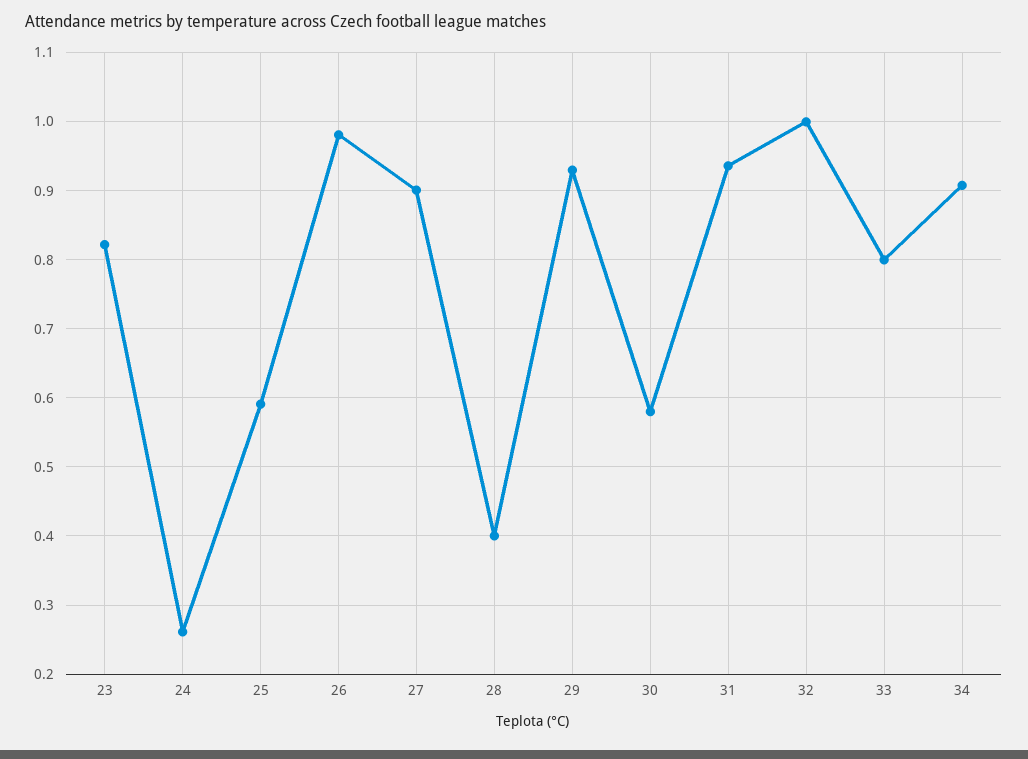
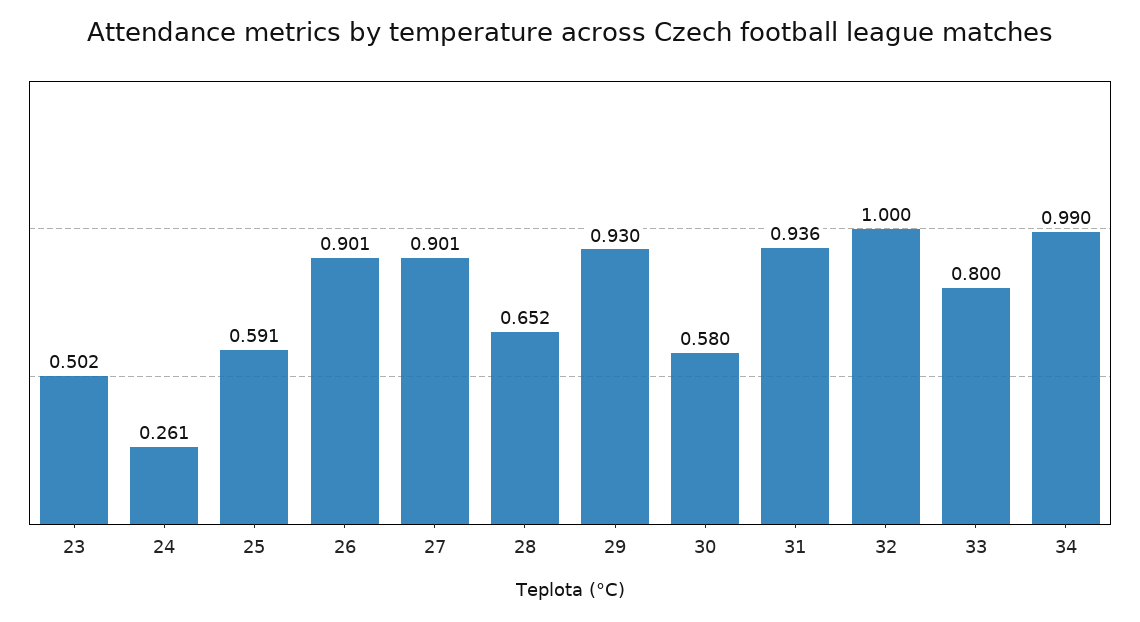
23: 0.82 -> 0.502
26: 0.98 -> 0.901
28: 0.4 -> 0.652
34: 0.91 -> 0.99

